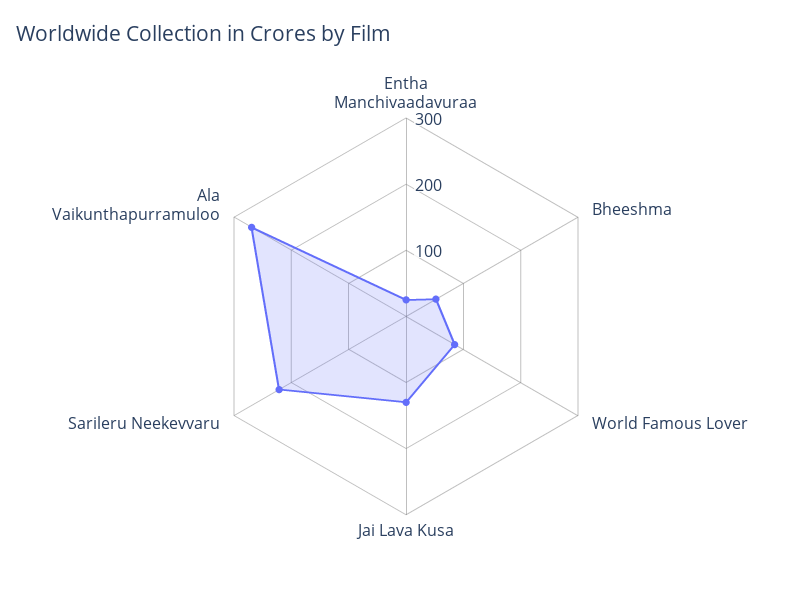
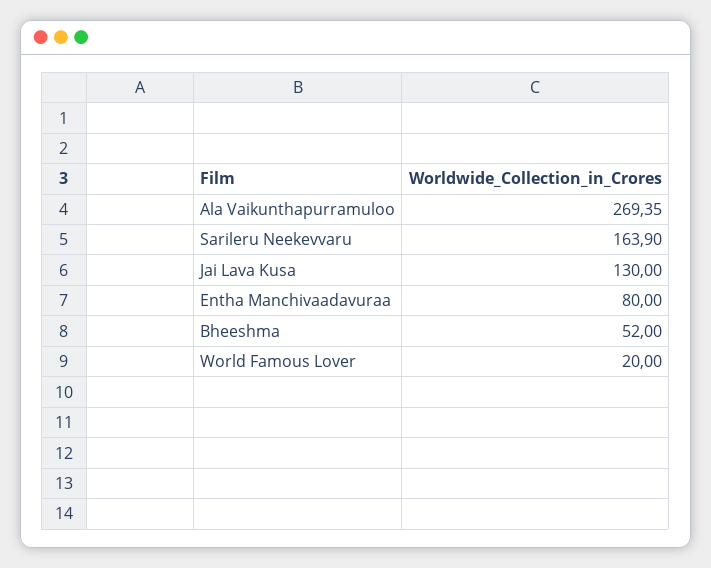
Entha Manchivaadavuraa: 20 -> 80
World Famous Lover: 80 -> 20
Sarileru Neekevvaru: 220 -> 163.9

